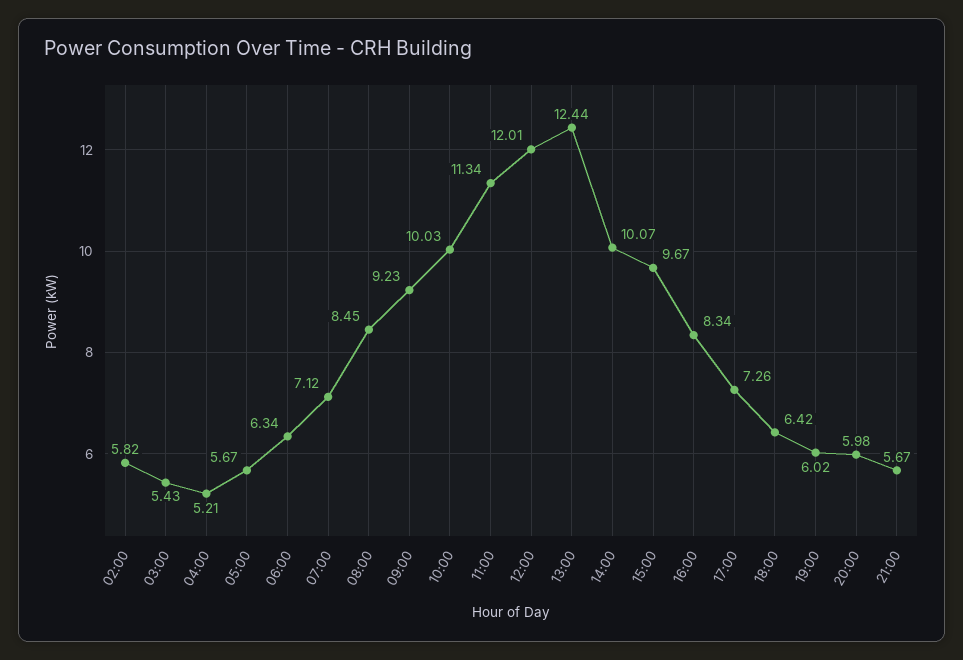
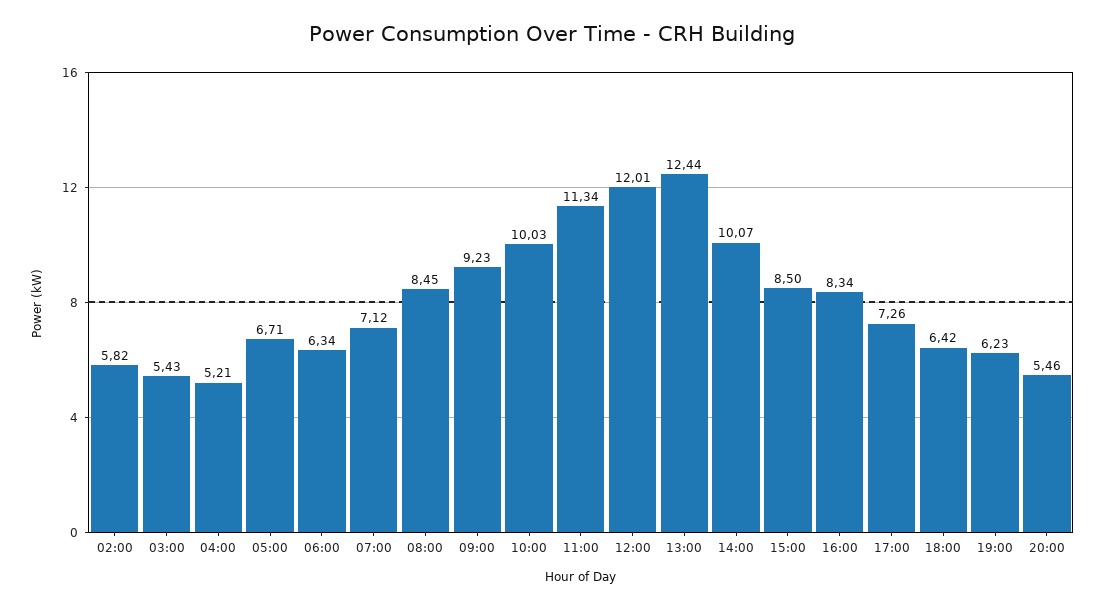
05:00: 5.67 -> 6.71
15:00: 9.67 -> 8.5
19:00: 6.02 -> 6.23
20:00: 5.98 -> 5.46
21:00: 5.67 -> none

